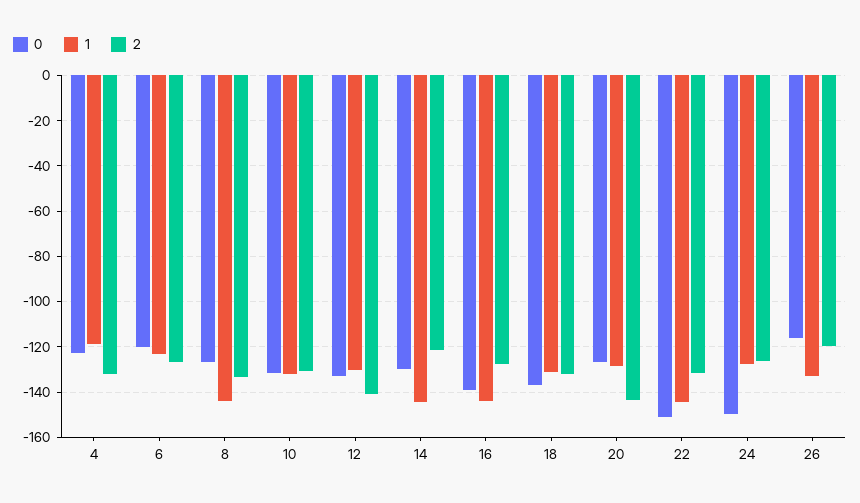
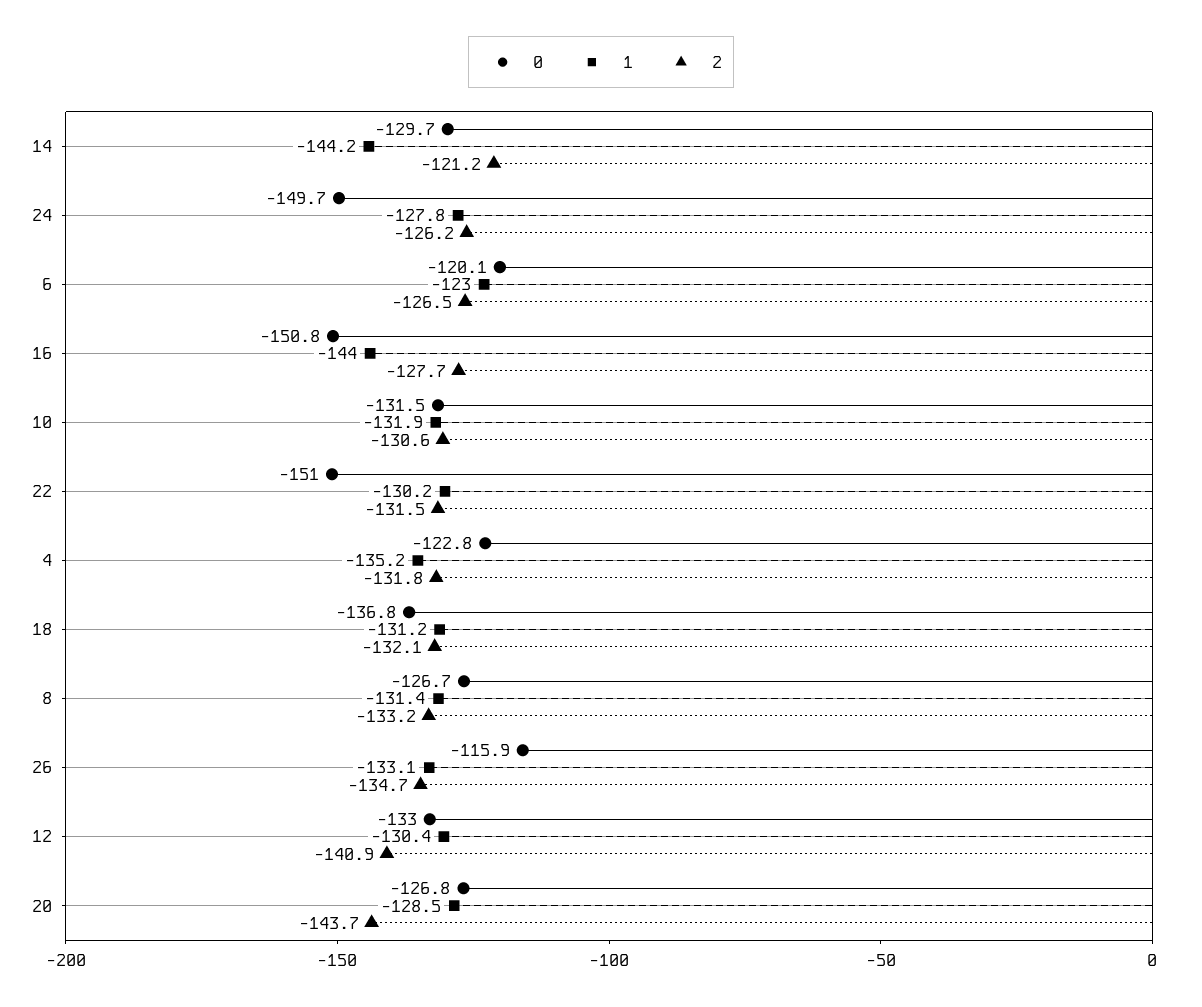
1, 4: -120 -> -135.2
1, 8: -145 -> -131.4
0, 16: -140 -> -150.8
1, 22: -145 -> -130.2
2, 26: -120 -> -134.7

